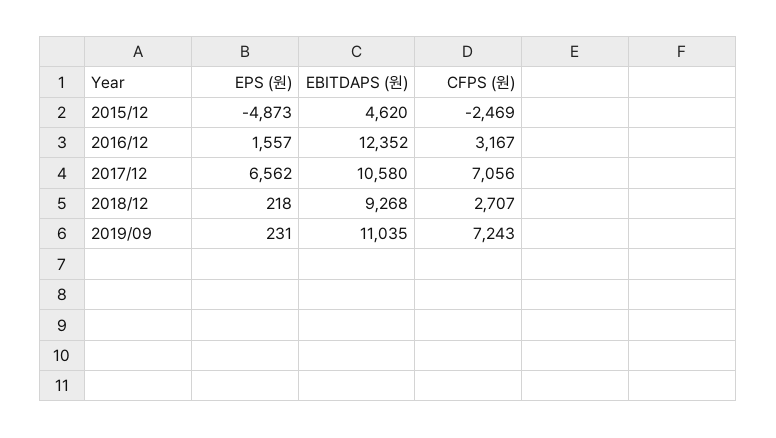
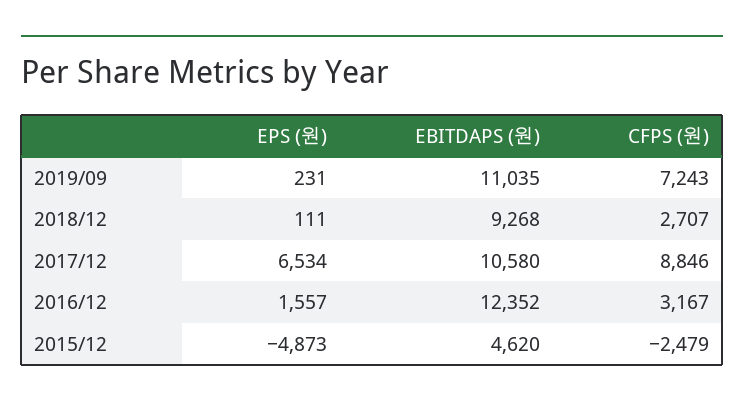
CFPS (원), 2015/12: -2469 -> -2479
EPS (원), 2017/12: 6562 -> 6534
CFPS (원), 2017/12: 7056 -> 8846
EPS (원), 2018/12: 218 -> 111

